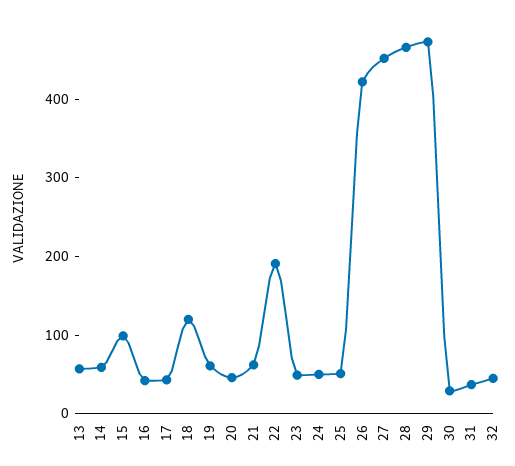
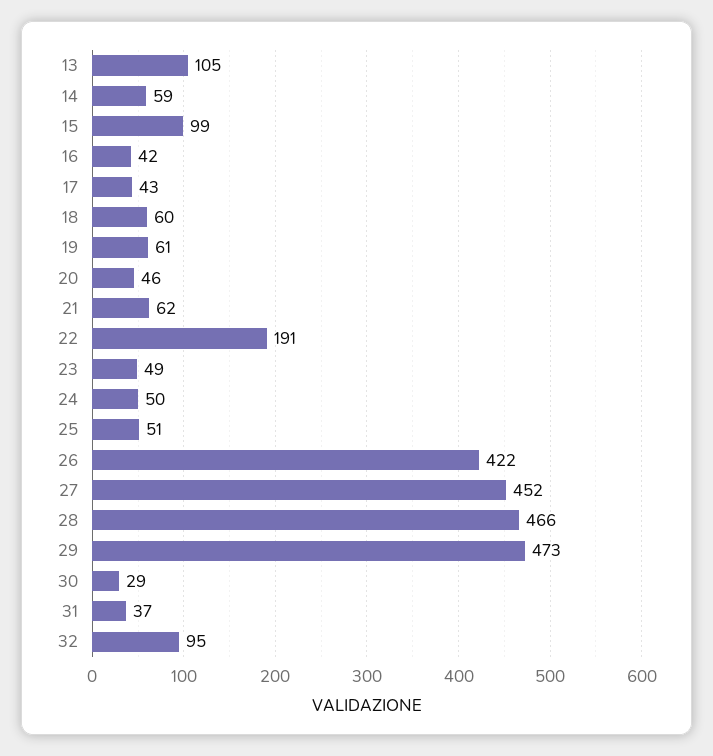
13: 60 -> 105
18: 120 -> 60
32: 40 -> 95

